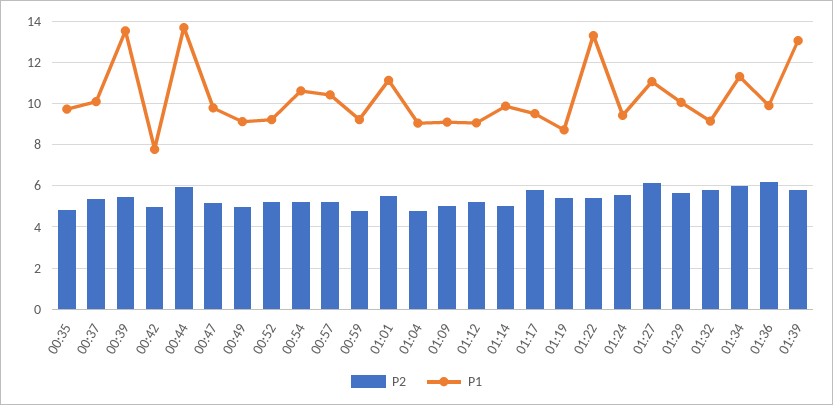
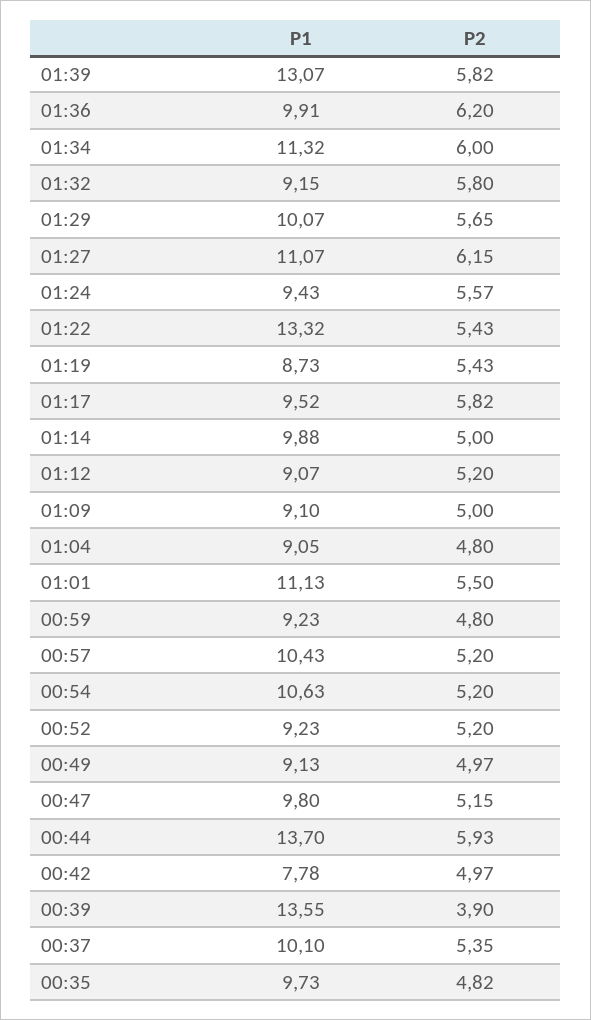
P2, 00:39: 5.5 -> 3.9

